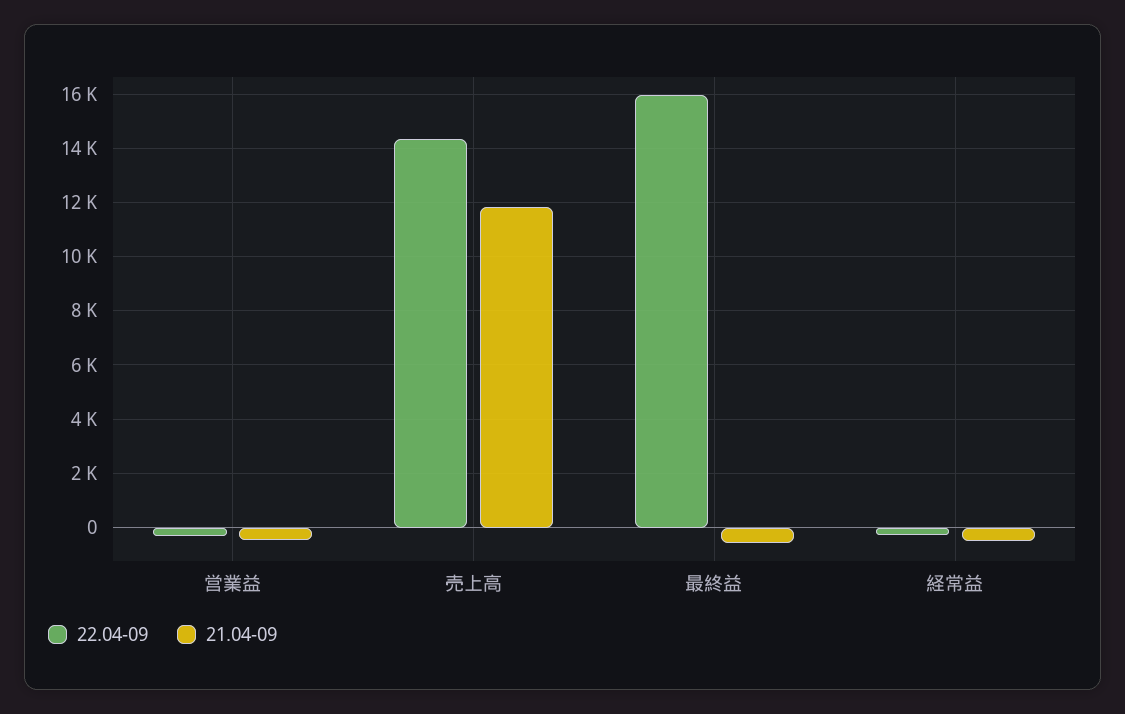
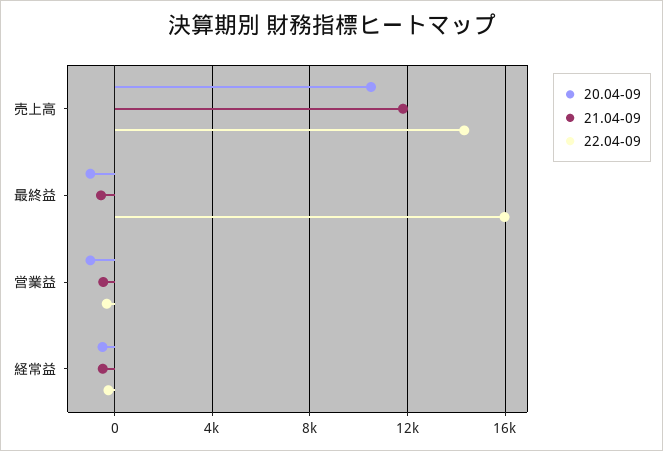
20.04-09, 売上高: none -> 10500
20.04-09, 最終益: none -> -1000
20.04-09, 営業益: none -> -1000
20.04-09, 経常益: none -> -500

